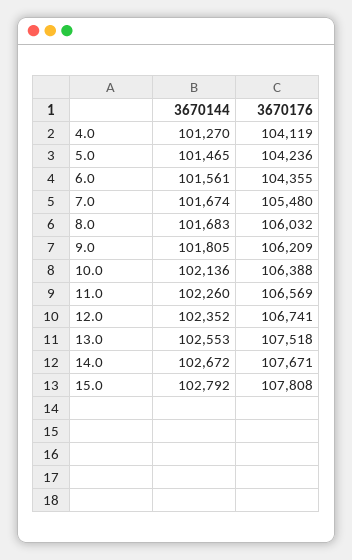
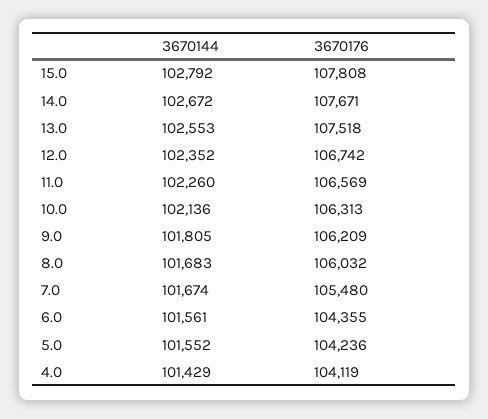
3670144, 4.0: 101270 -> 101429
3670144, 5.0: 101465 -> 101552
3670176, 10.0: 106388 -> 106313
3670176, 12.0: 106741 -> 106742

